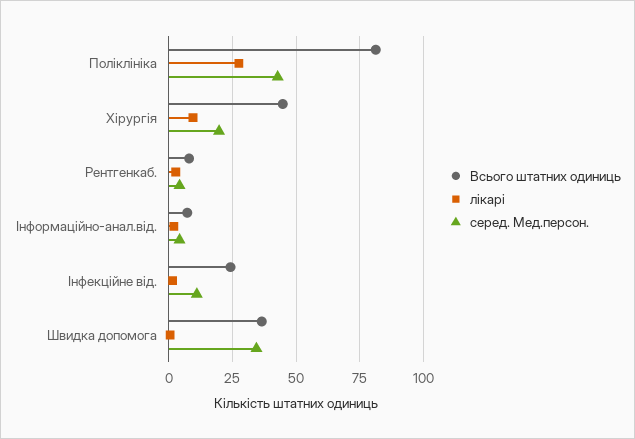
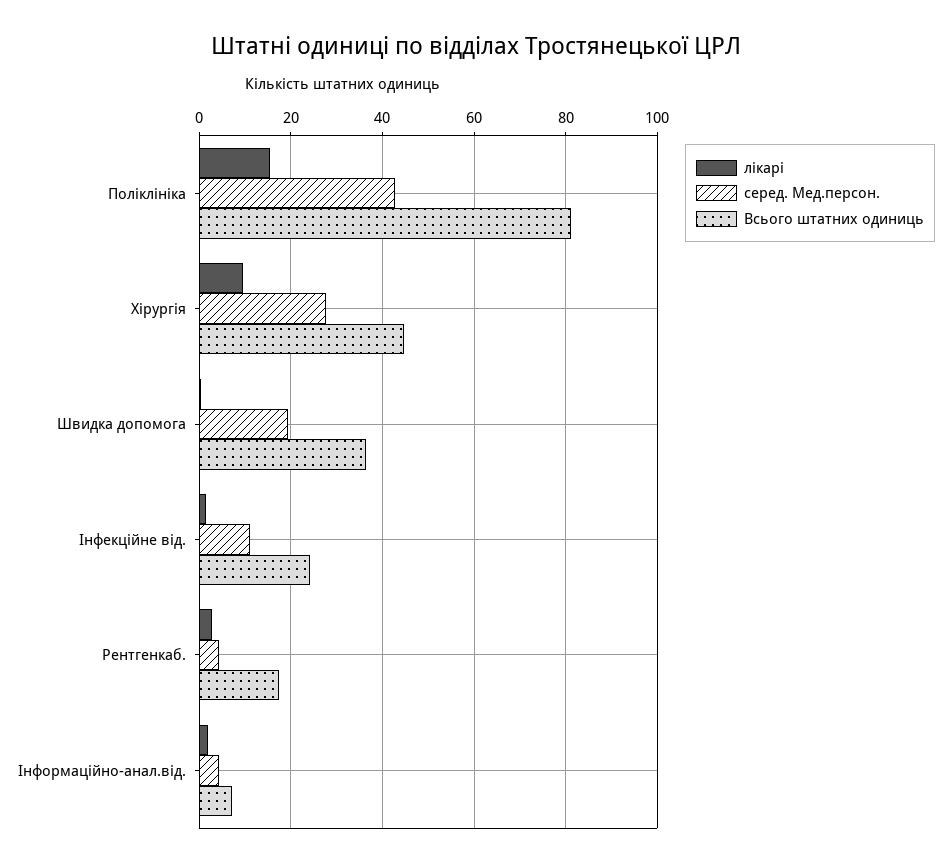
лікарі, Поліклініка: 27.5 -> 16
серед. Мед.персон., Хірургія: 20 -> 28
Всього штатних одиниць, Рентгенкаб.: 7.5 -> 18
серед. Мед.персон., Швидка допомога: 35 -> 20

